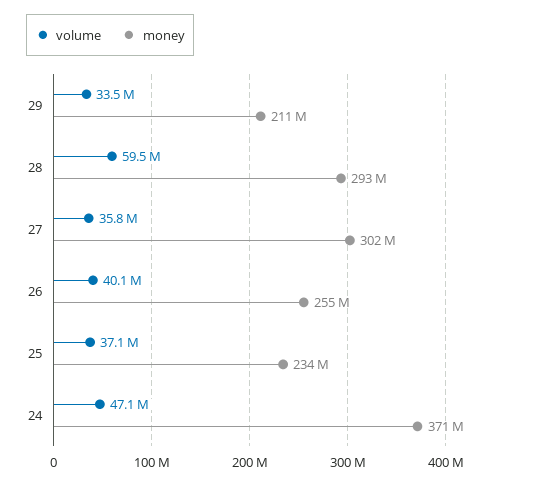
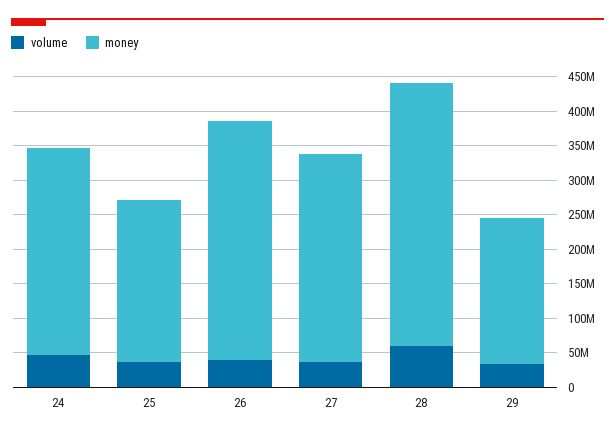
money, 28: 293000000 -> 375000000
money, 26: 255000000 -> 350000000
money, 24: 371000000 -> 300000000

